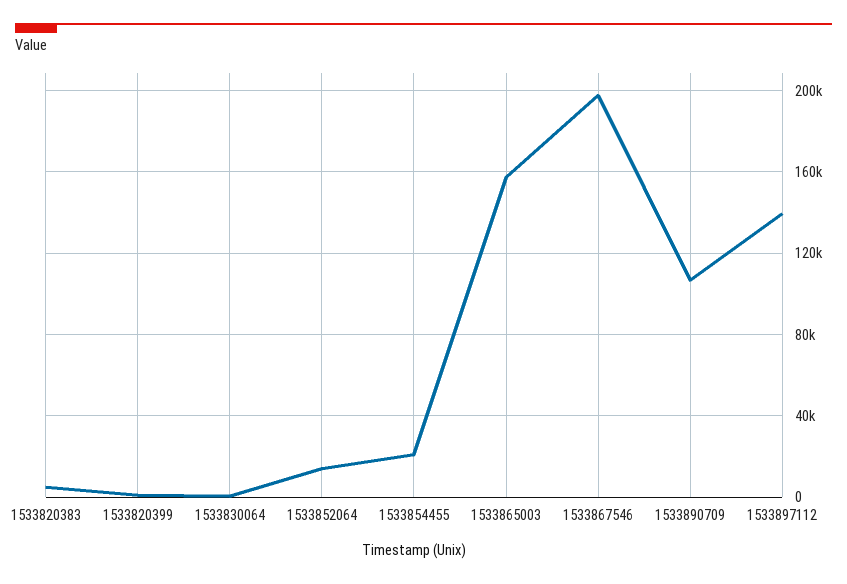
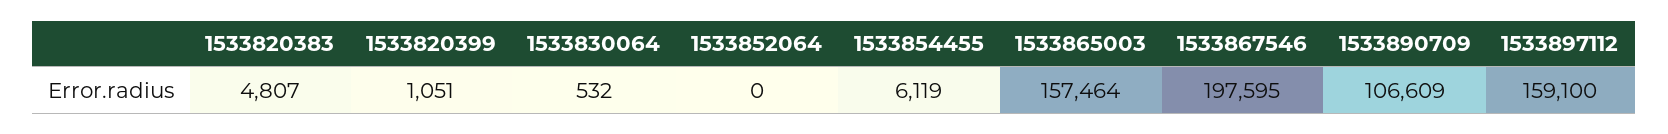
1533852064: 15000 -> 0
1533854455: 20000 -> 6119
1533897112: 140000 -> 159100

